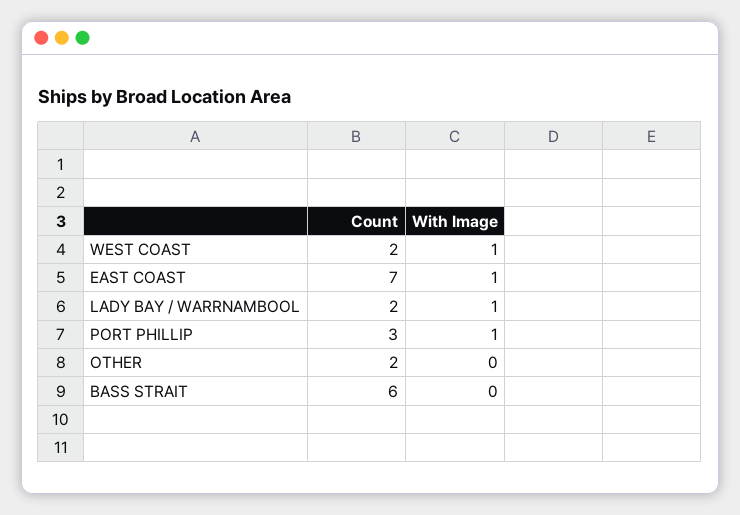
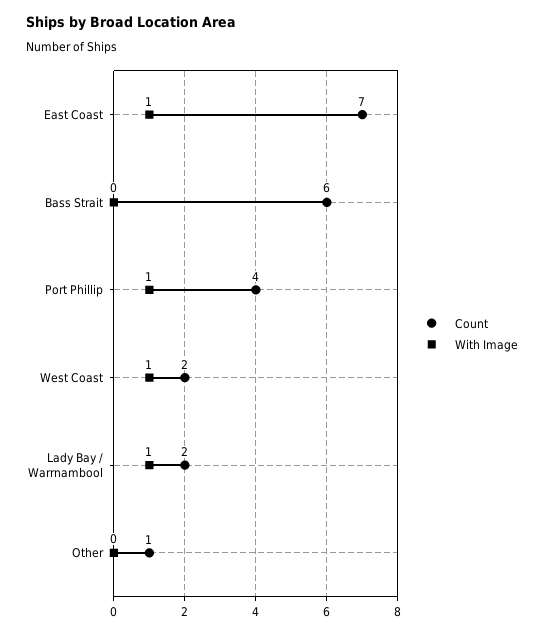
Count, PORT PHILLIP: 3 -> 4
Count, OTHER: 2 -> 1

